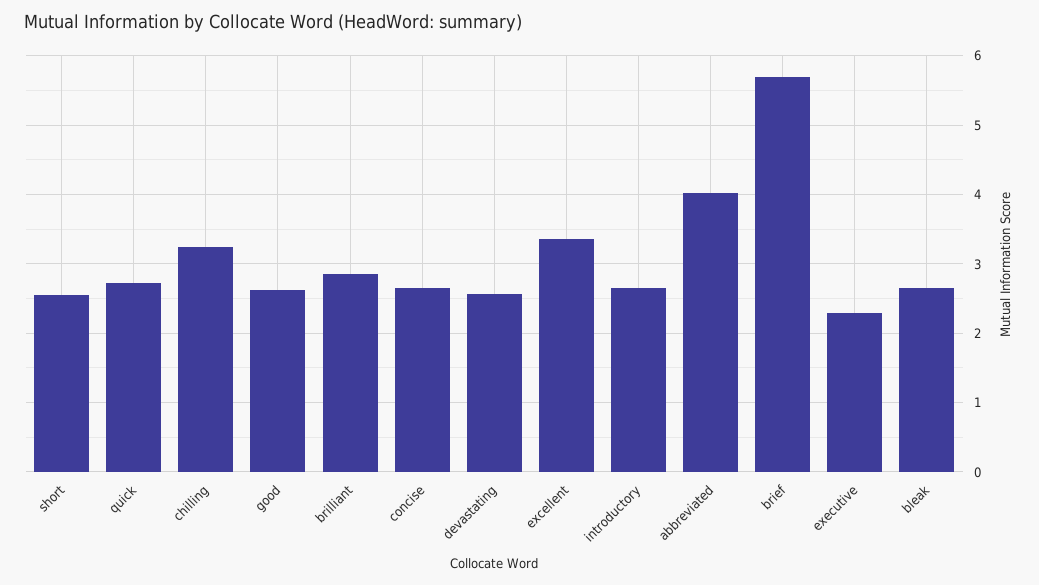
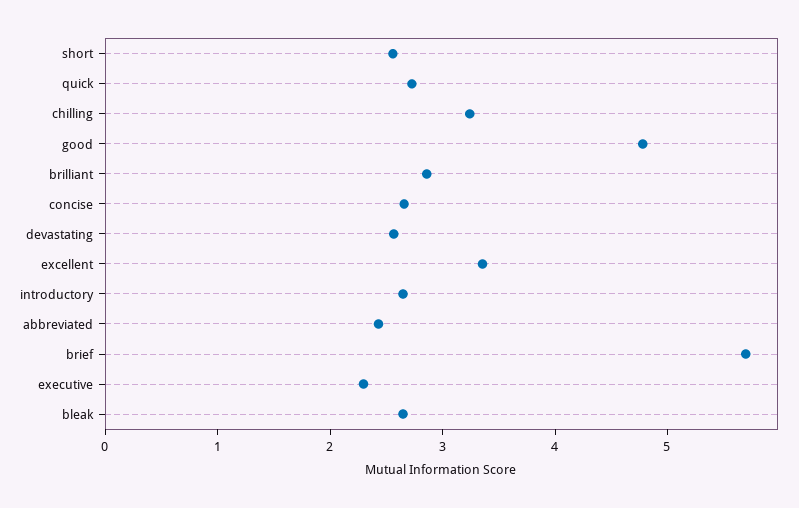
good: 2.6 -> 4.8
abbreviated: 4 -> 2.4

